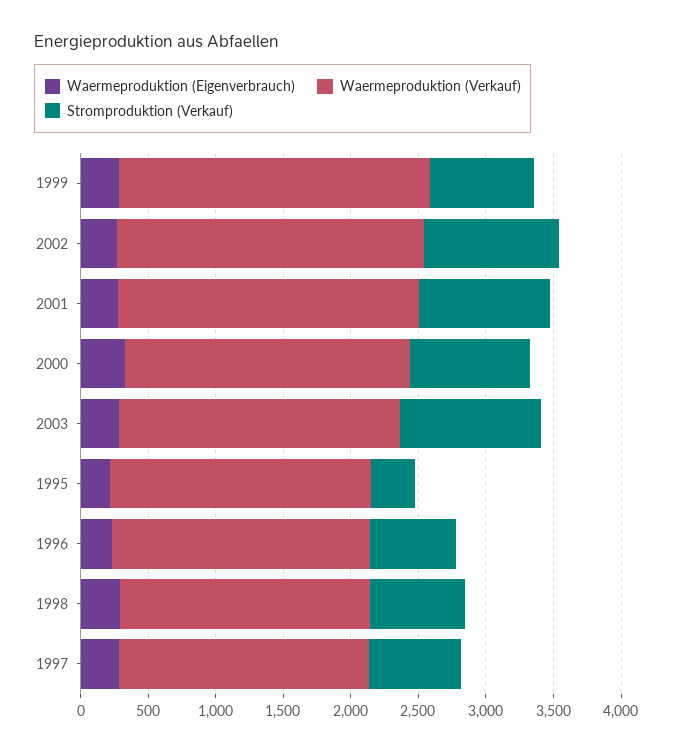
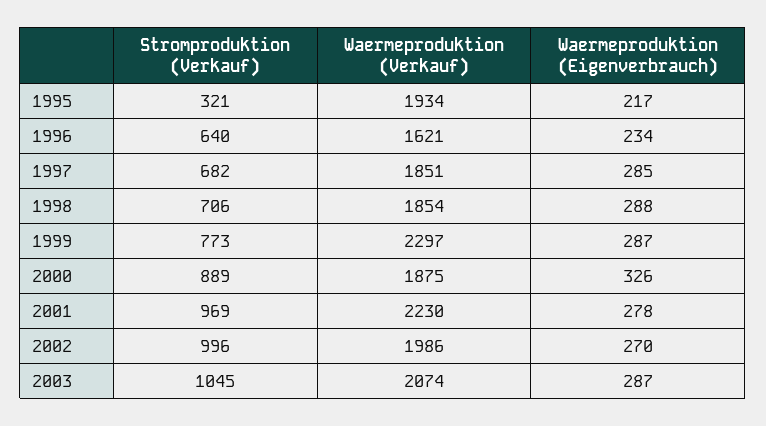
Waermeproduktion (Verkauf), 2002: 2300 -> 1986
Waermeproduktion (Verkauf), 2000: 2100 -> 1875
Waermeproduktion (Verkauf), 1996: 1900 -> 1621

